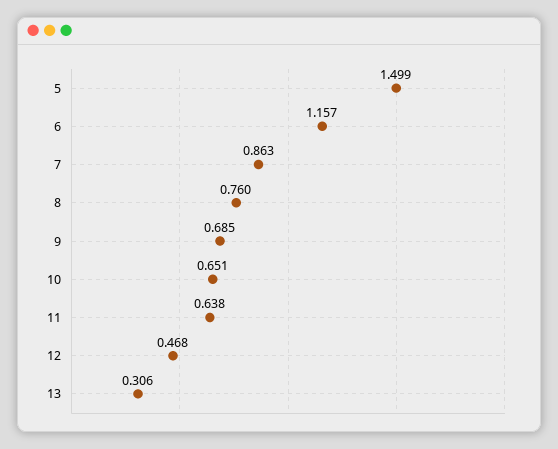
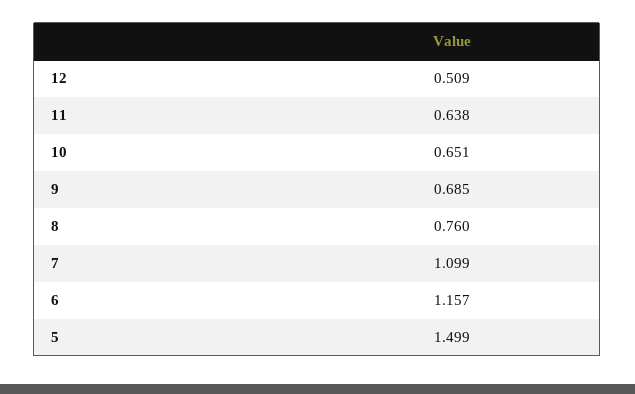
7: 0.863 -> 1.099
12: 0.468 -> 0.509
13: 0.306 -> none

